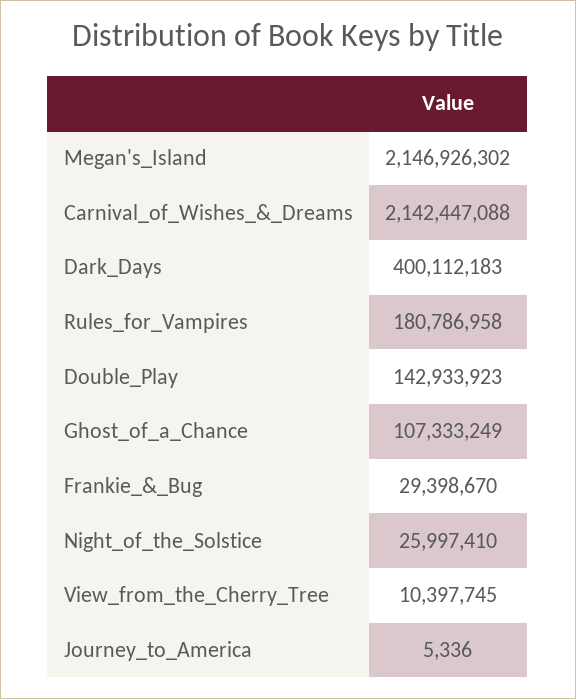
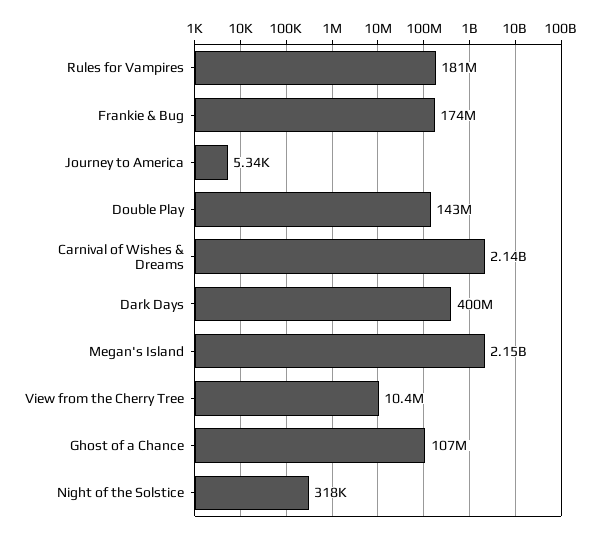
Frankie_&_Bug: 29398670 -> 174000000
Night_of_the_Solstice: 25997410 -> 318000

